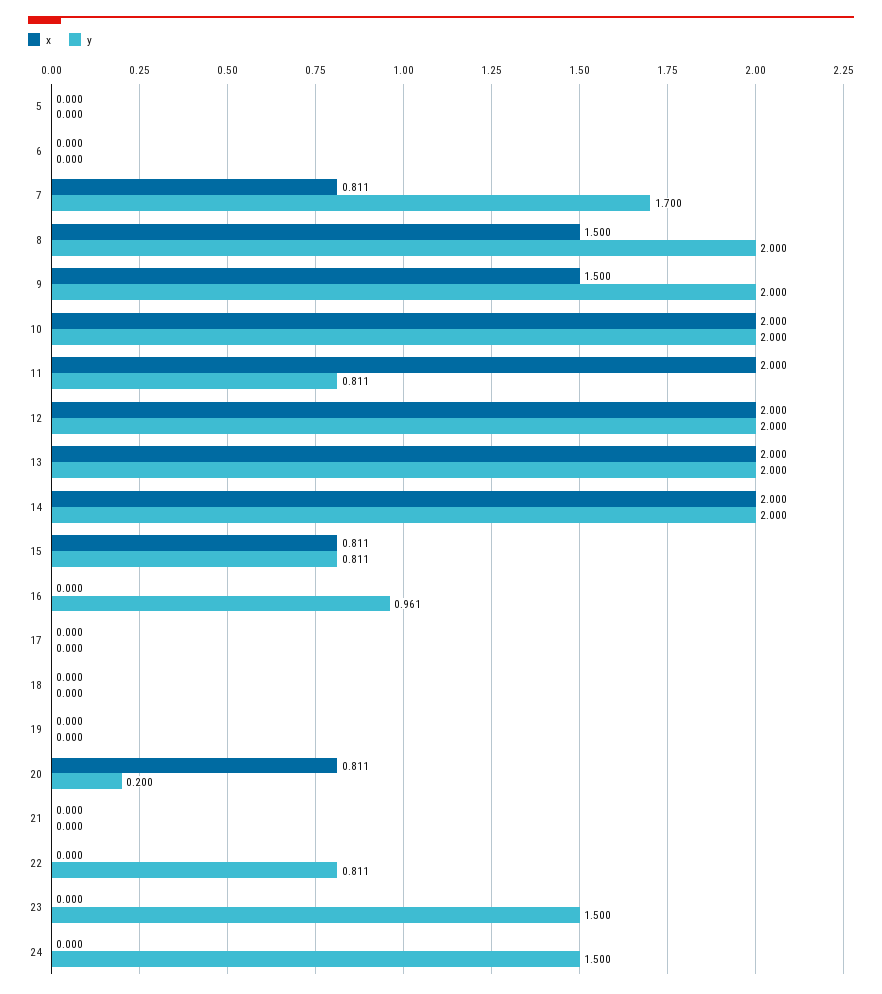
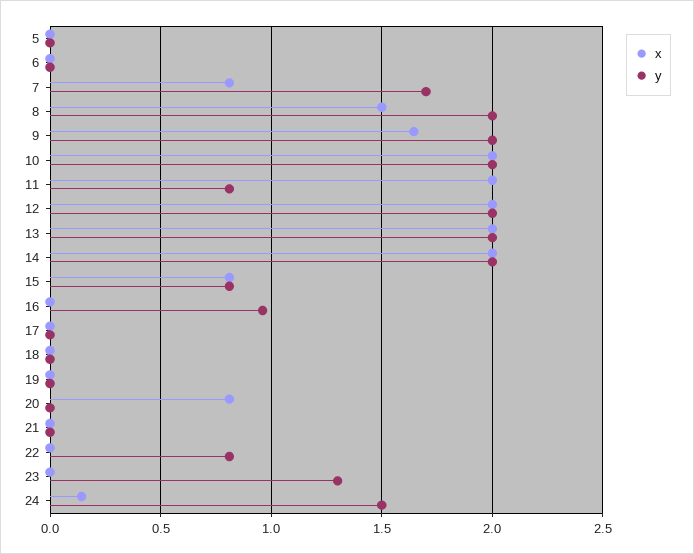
x, 9: 1.5 -> 1.65
y, 20: 0.2 -> 0
y, 23: 1.5 -> 1.3
x, 24: 0 -> 0.15

